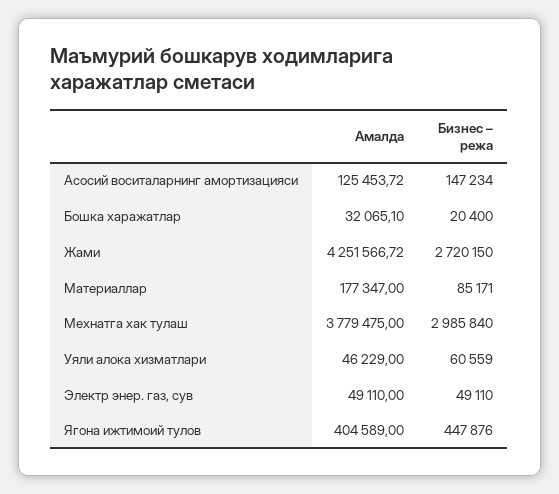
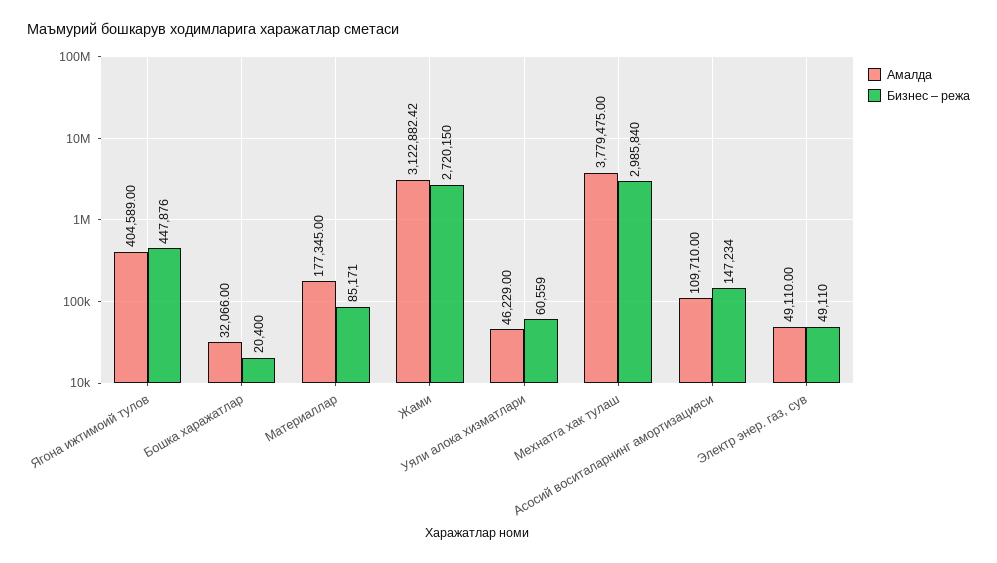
Амалда, Асосий воситаларнинг амортизацияси: 125453.72 -> 109710
Амалда, Бошка харажатлар: 32065.1 -> 32066
Амалда, Жами: 4251566.72 -> 3122882.42
Амалда, Материаллар: 177347 -> 177345

